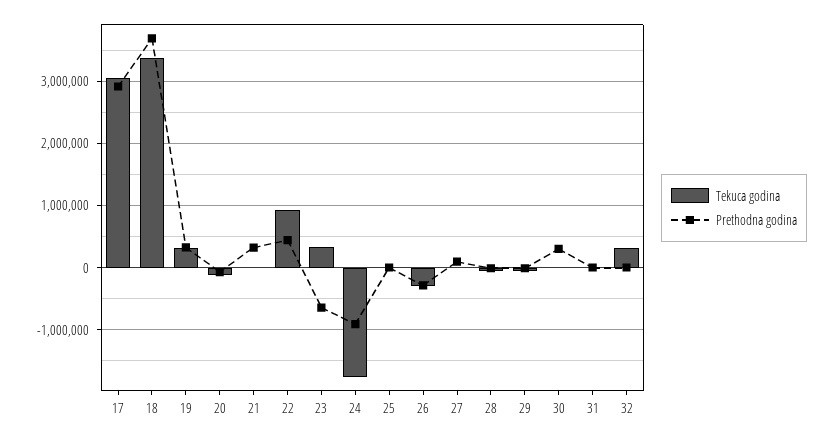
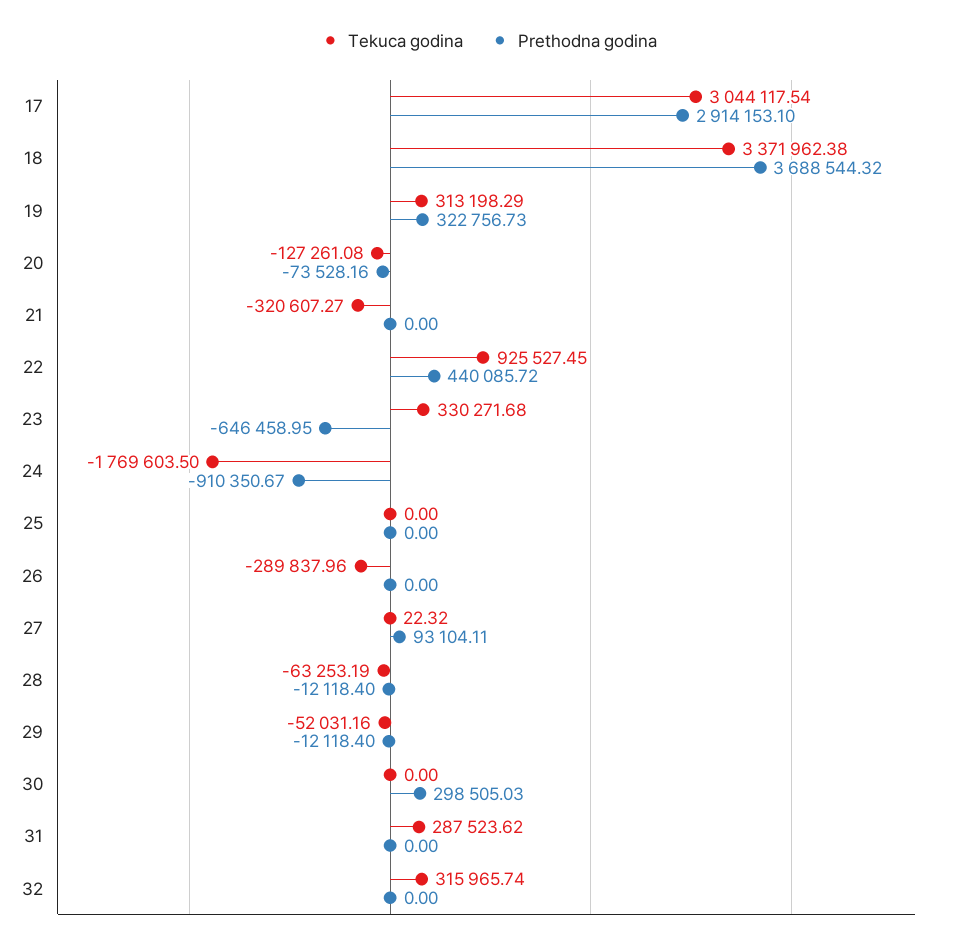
Tekuca godina, 21: 0 -> -320607.27
Prethodna godina, 21: 300000 -> 0
Prethodna godina, 26: -300000 -> 0
Tekuca godina, 31: 0 -> 287523.62

